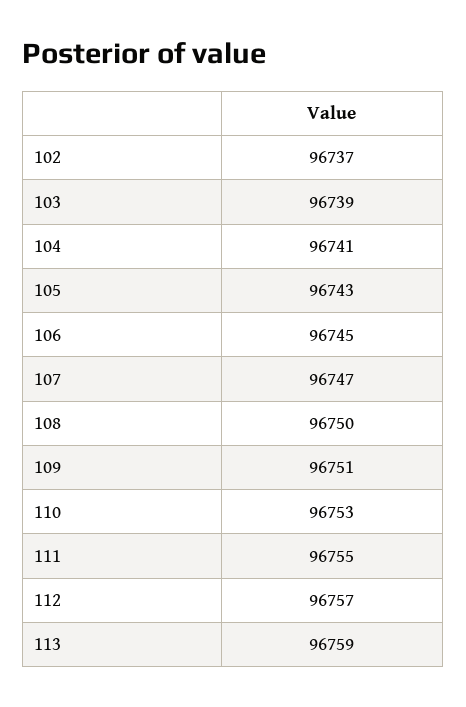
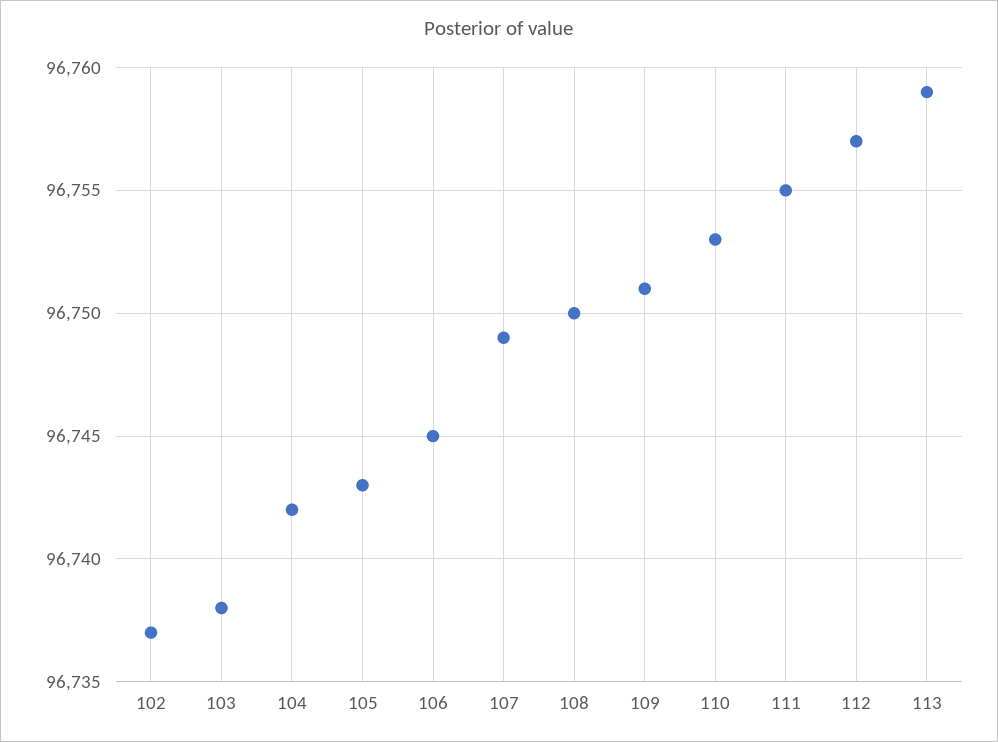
103: 96739 -> 96738
104: 96741 -> 96742
107: 96747 -> 96749

